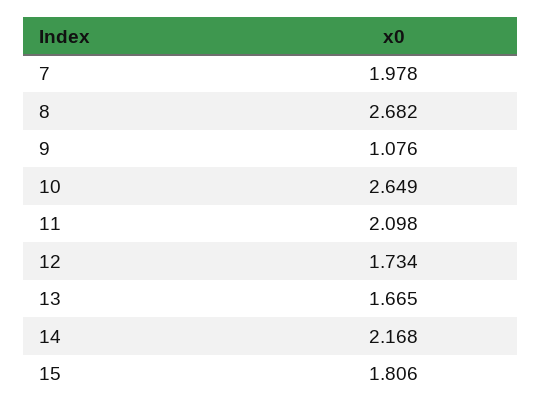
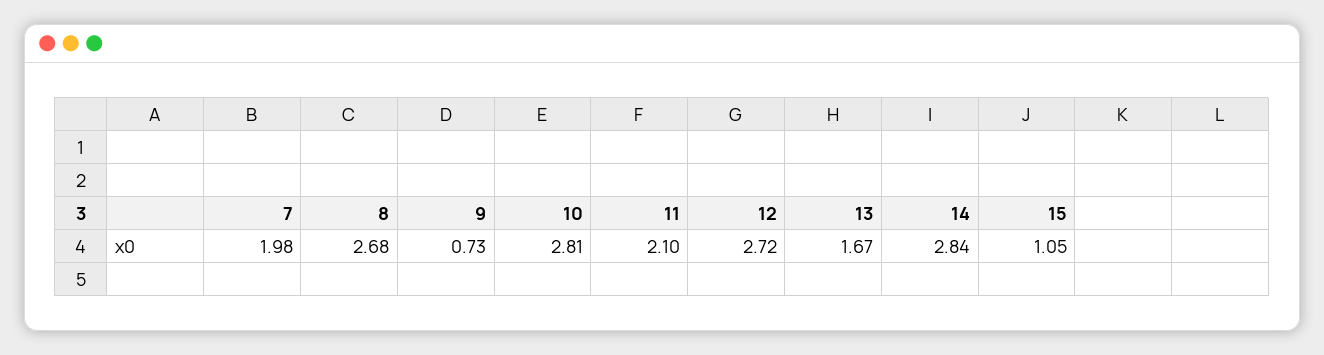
9: 1.076 -> 0.73
10: 2.649 -> 2.81
12: 1.734 -> 2.72
14: 2.168 -> 2.84
15: 1.806 -> 1.05

